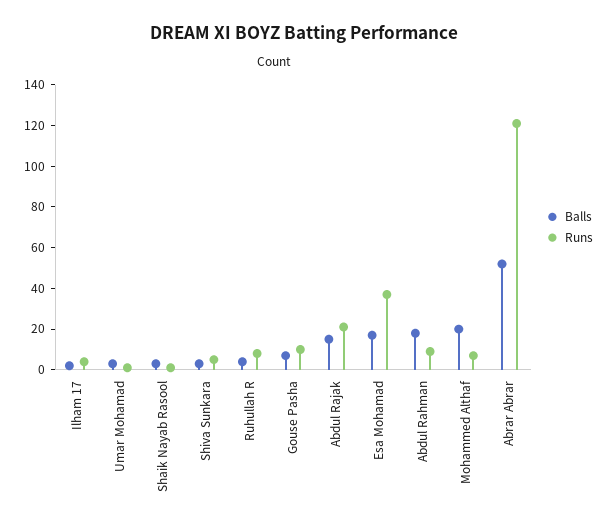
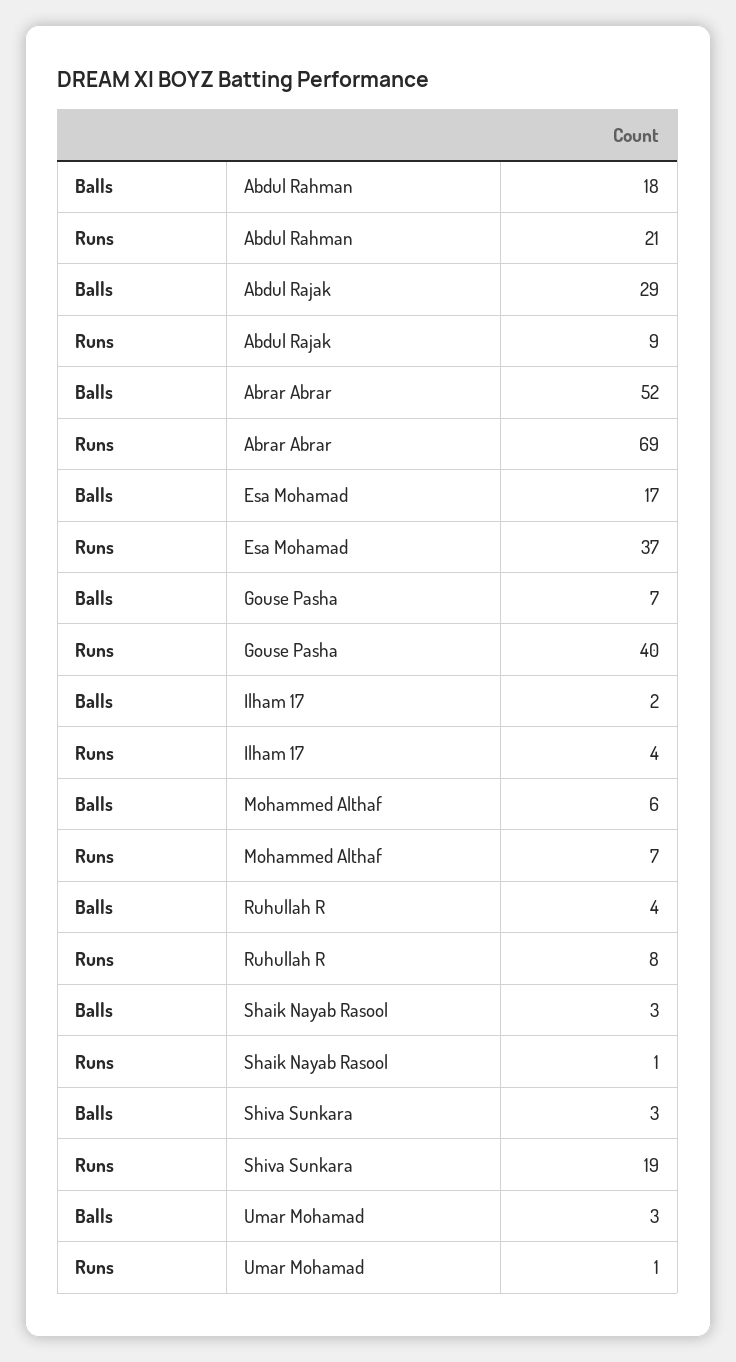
Runs, Shiva Sunkara: 5 -> 19
Runs, Gouse Pasha: 10 -> 40
Balls, Abdul Rajak: 15 -> 29
Runs, Abdul Rajak: 20 -> 9
Runs, Abdul Rahman: 10 -> 21
Balls, Mohammed Althaf: 20 -> 6
Runs, Abrar Abrar: 120 -> 69

